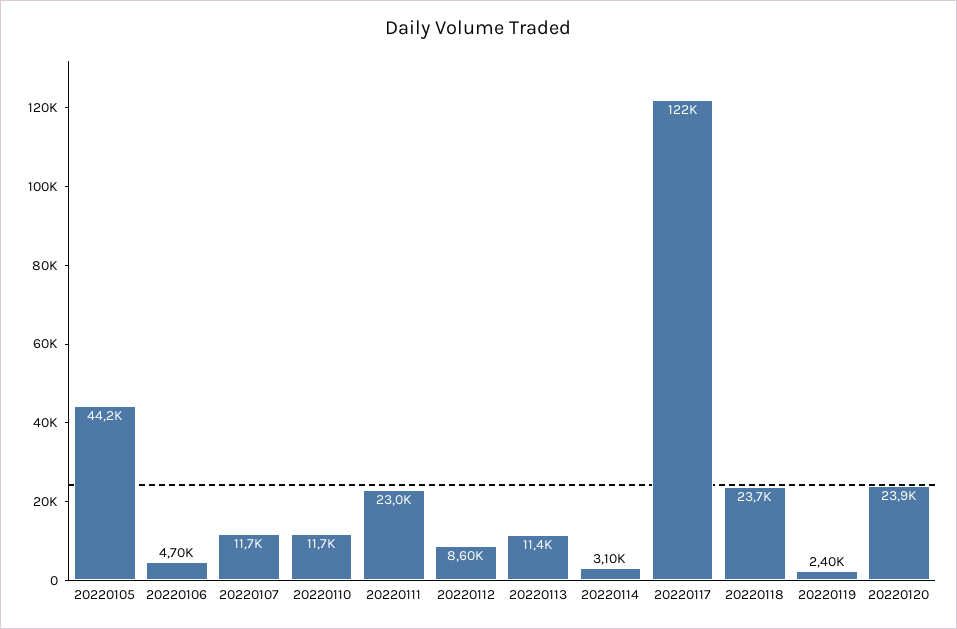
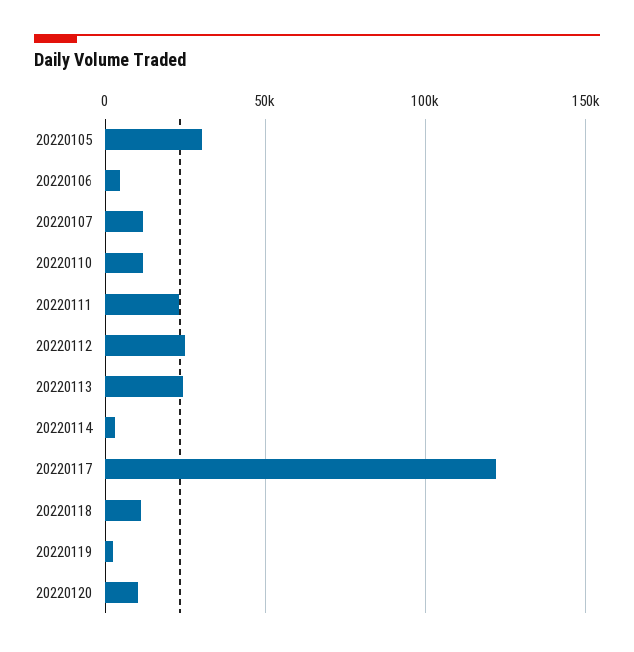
20220105: 44200 -> 30000
20220112: 8600 -> 25000
20220113: 11400 -> 25000
20220118: 23700 -> 10000
20220120: 23900 -> 10000

